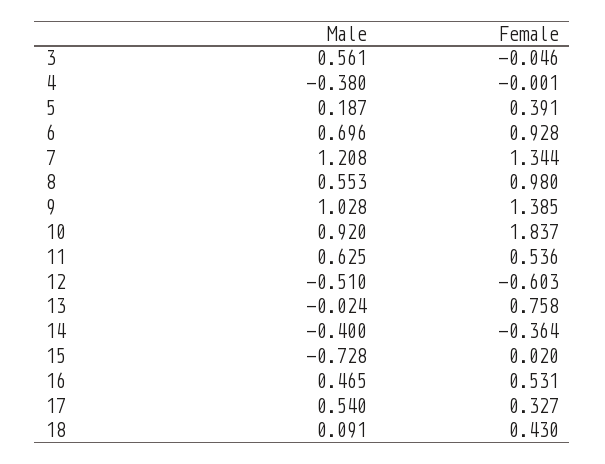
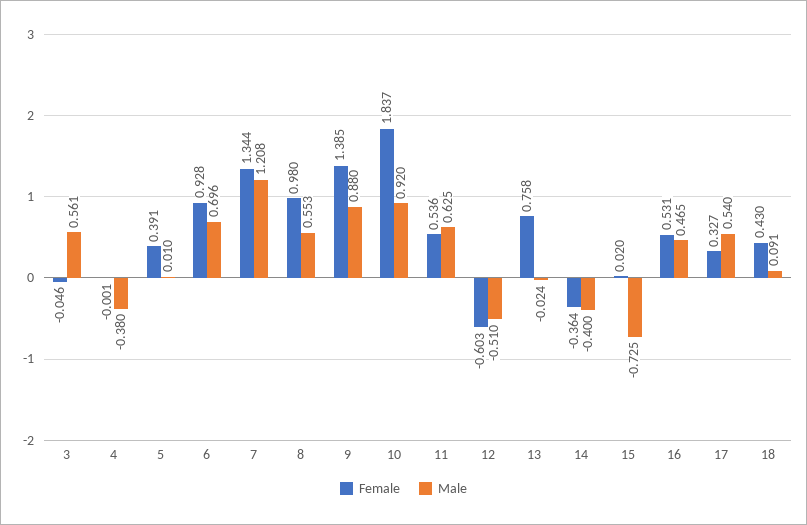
Male, 5: 0.187 -> 0.01
Male, 9: 1.028 -> 0.88
Male, 15: -0.728 -> -0.725

